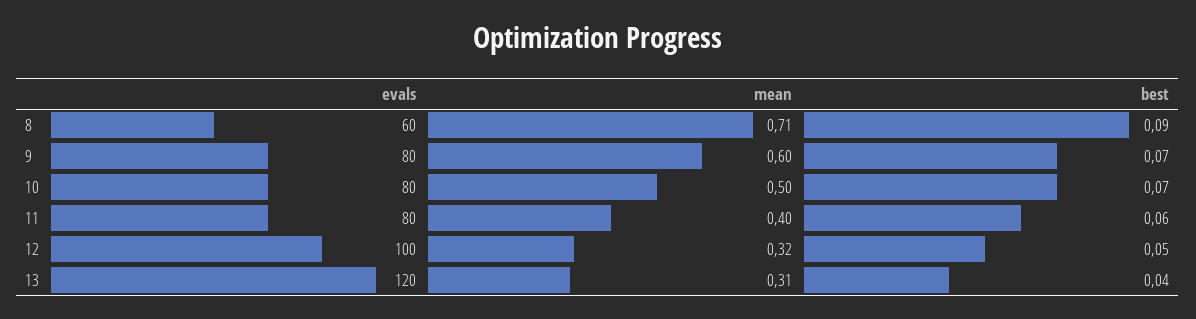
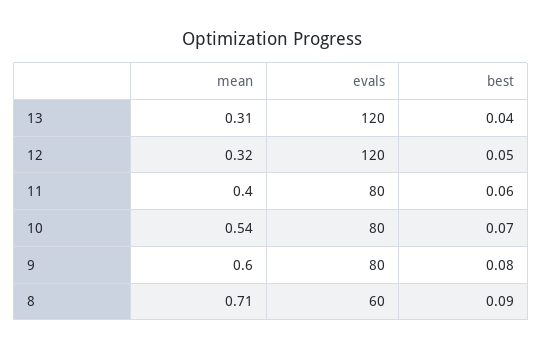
best, 9: 0.07 -> 0.08
mean, 10: 0.5 -> 0.54
evals, 12: 100 -> 120

